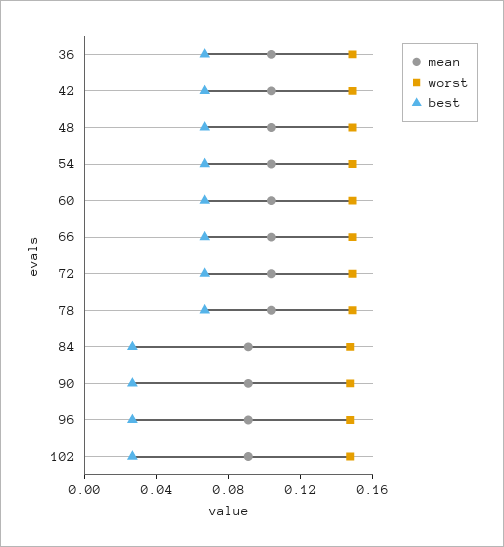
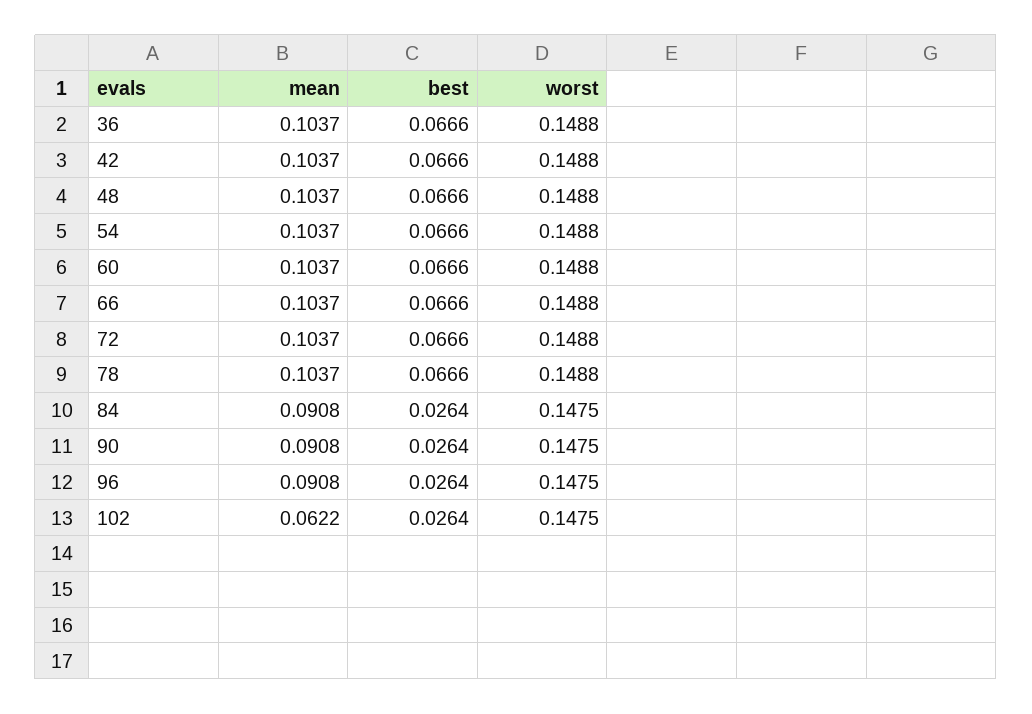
mean, 102: 0.09 -> 0.0622

